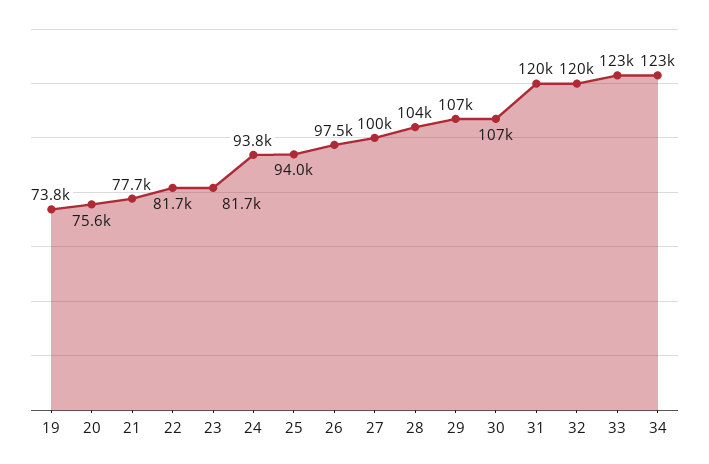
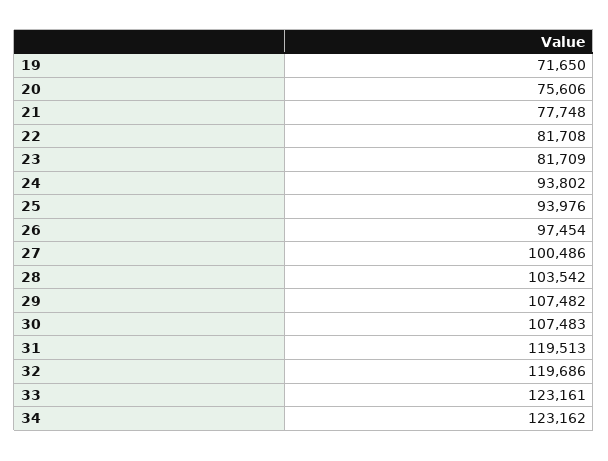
19: 73800 -> 71650

